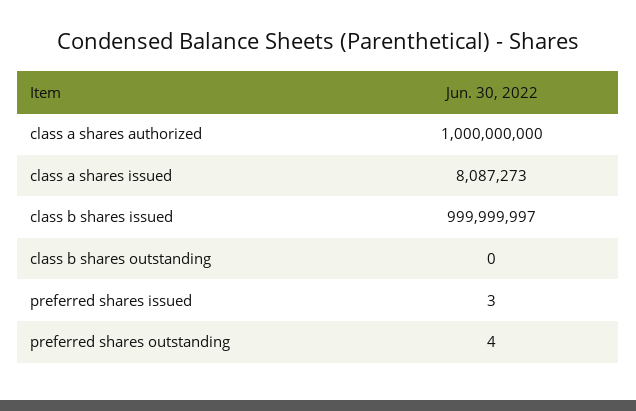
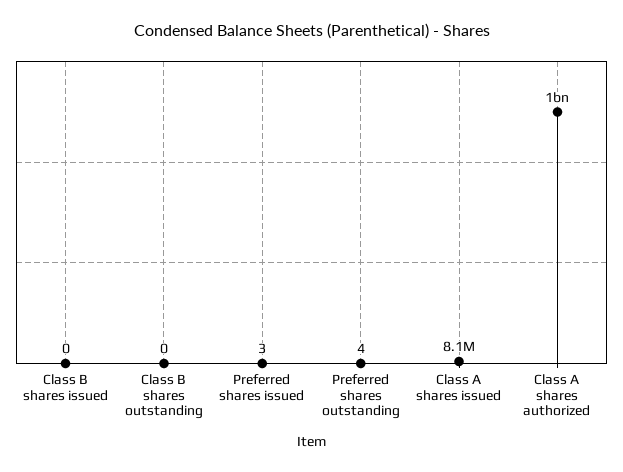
class b shares issued: 999999997 -> 0

